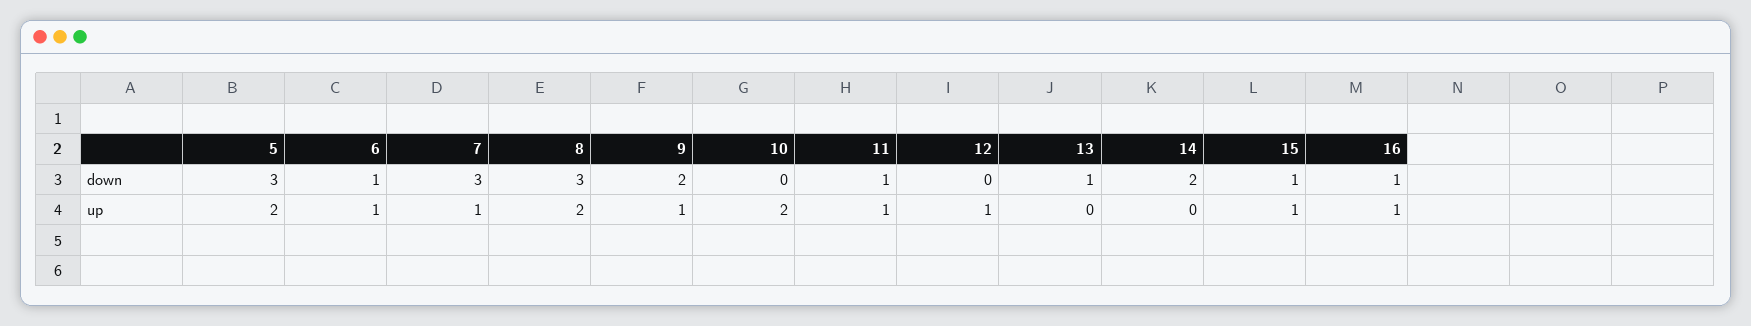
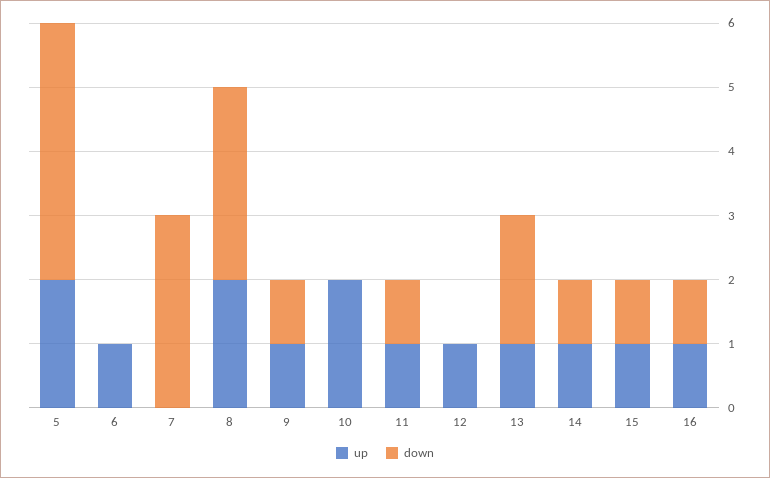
down, 5: 3 -> 4
down, 6: 1 -> 0
down, 9: 2 -> 1
down, 13: 1 -> 2
down, 14: 2 -> 1
up, 7: 1 -> 0
up, 13: 0 -> 1
up, 14: 0 -> 1

